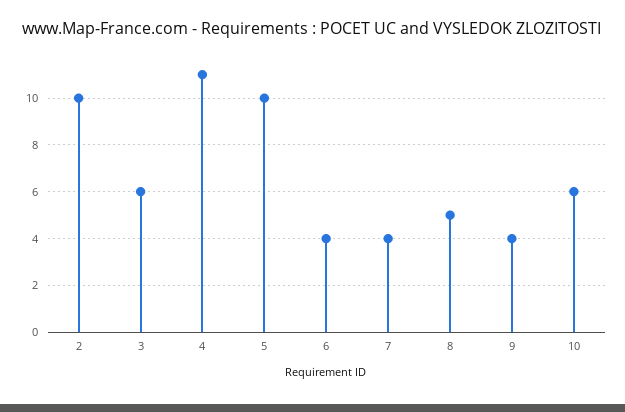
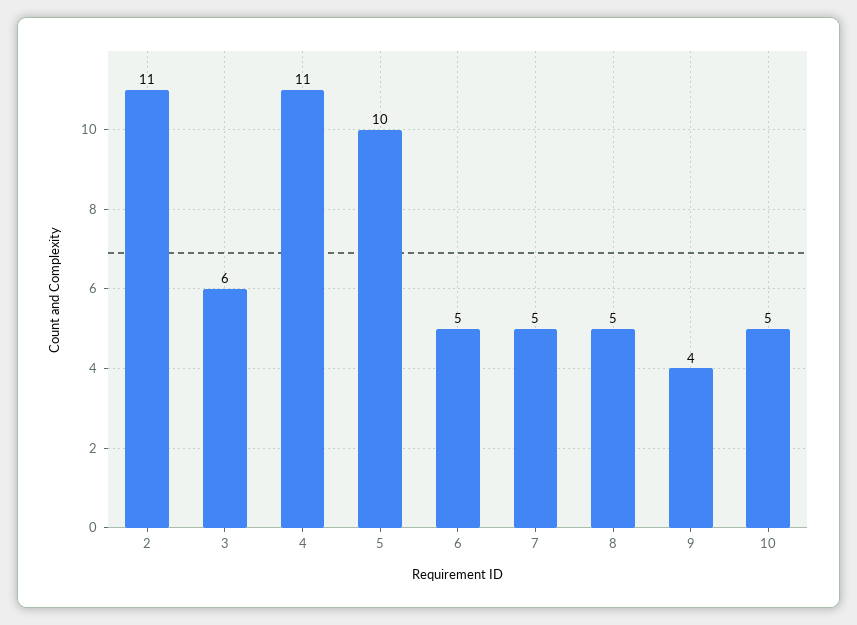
2: 10 -> 11
6: 4 -> 5
7: 4 -> 5
10: 6 -> 5

